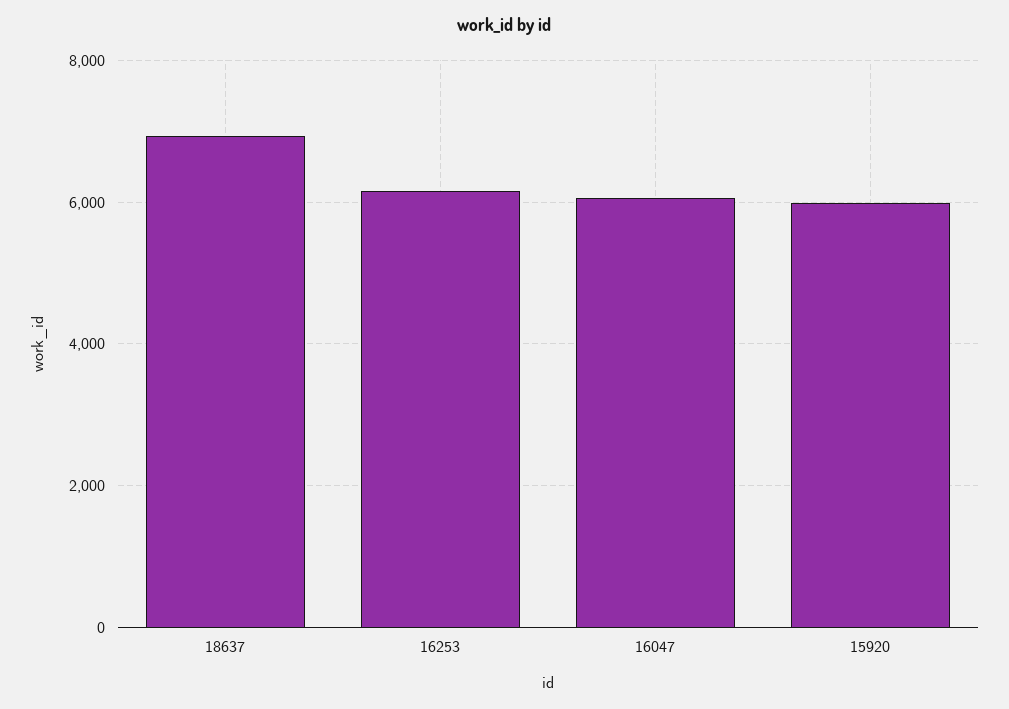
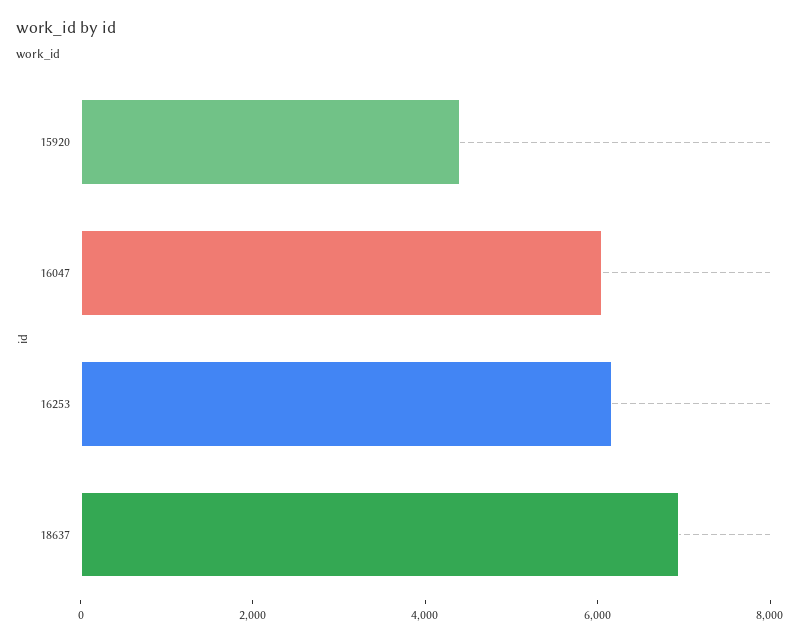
15920: 6000 -> 4500

